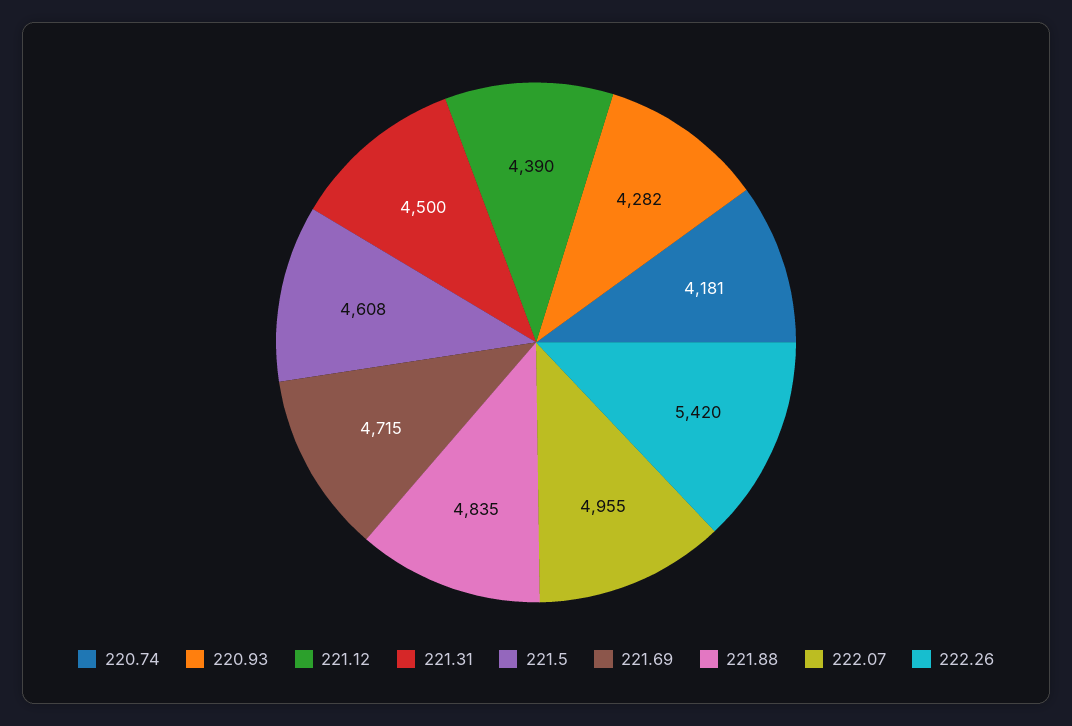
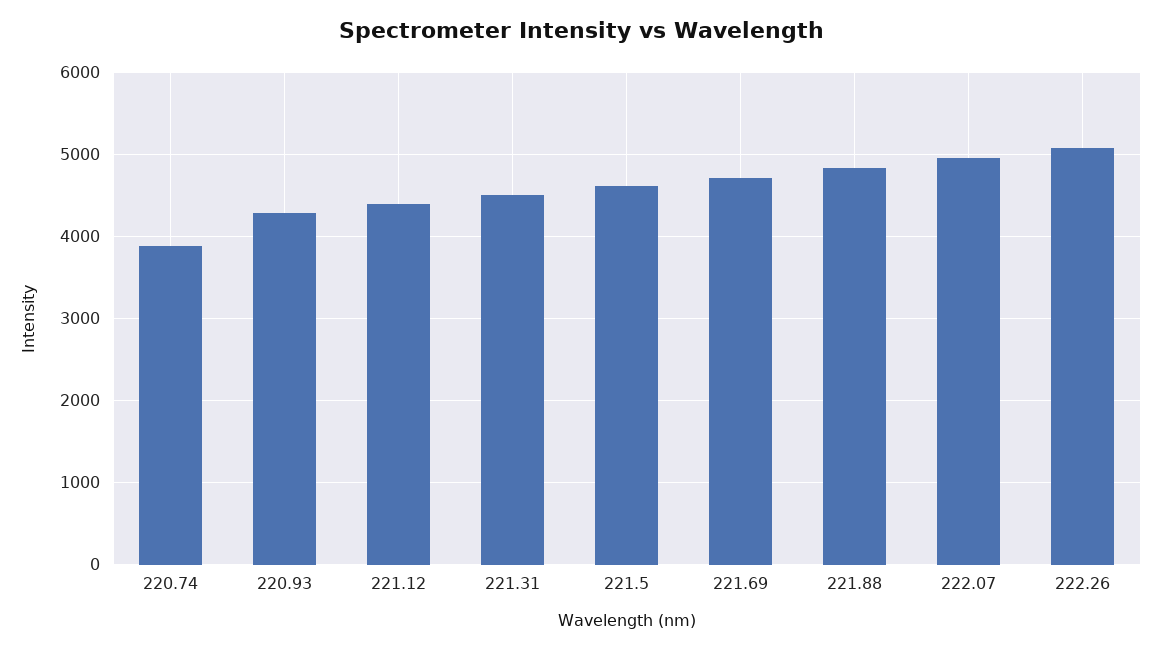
220.74: 4181 -> 3900
222.26: 5420 -> 5100

